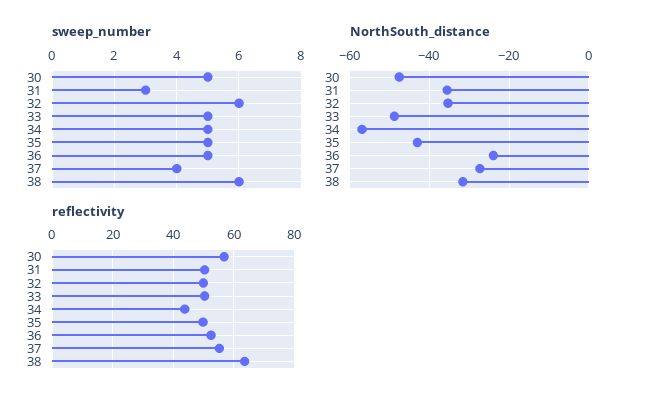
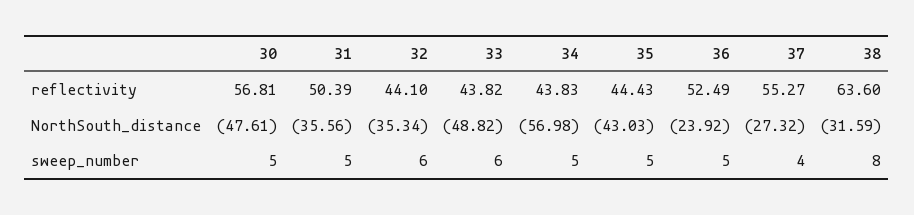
sweep_number, 31: 3 -> 5
sweep_number, 33: 5 -> 6
sweep_number, 38: 6 -> 8
reflectivity, 32: 50 -> 44.1
reflectivity, 33: 50 -> 43.82
reflectivity, 35: 50 -> 44.43

